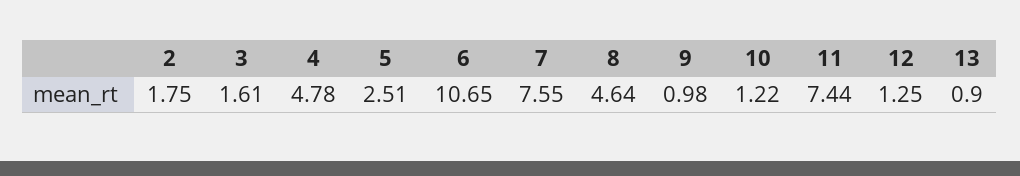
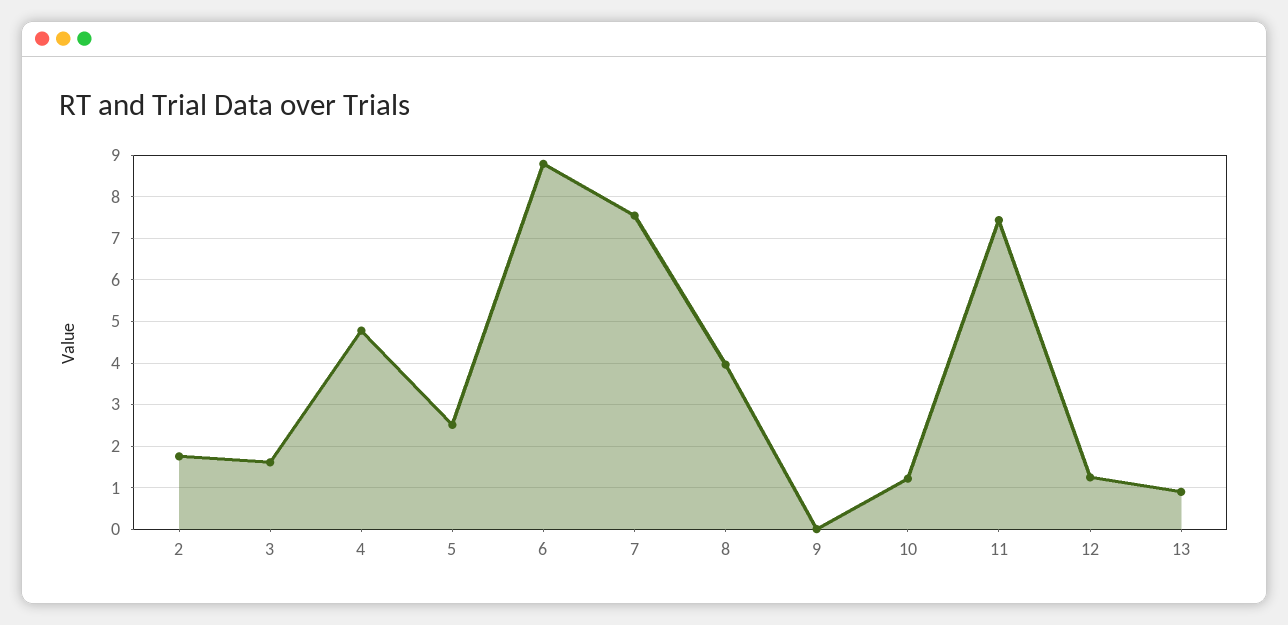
6: 10.65 -> 8.8
8: 4.64 -> 4
9: 0.98 -> 0

